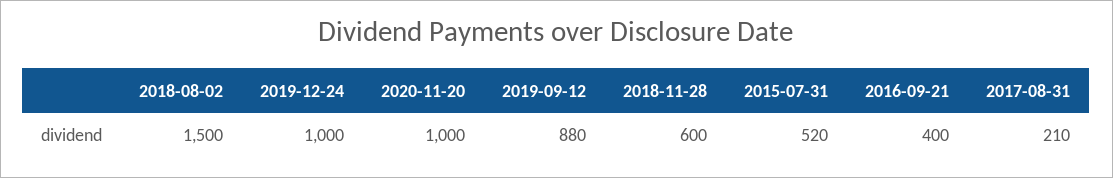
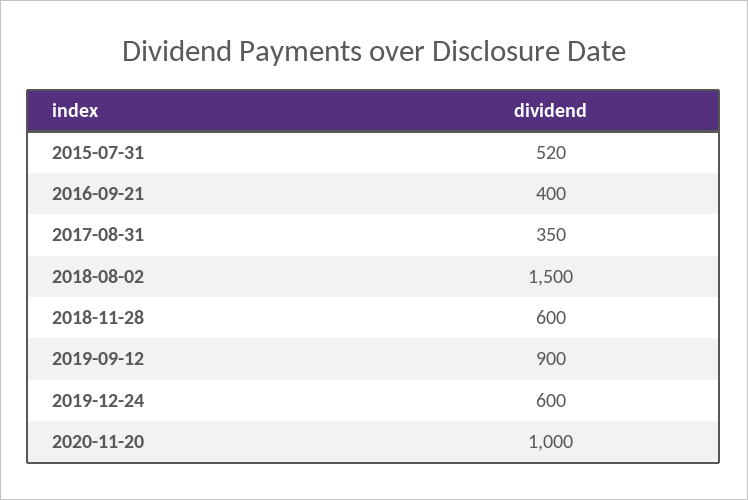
2019-12-24: 1000 -> 600
2019-09-12: 880 -> 900
2017-08-31: 210 -> 350

